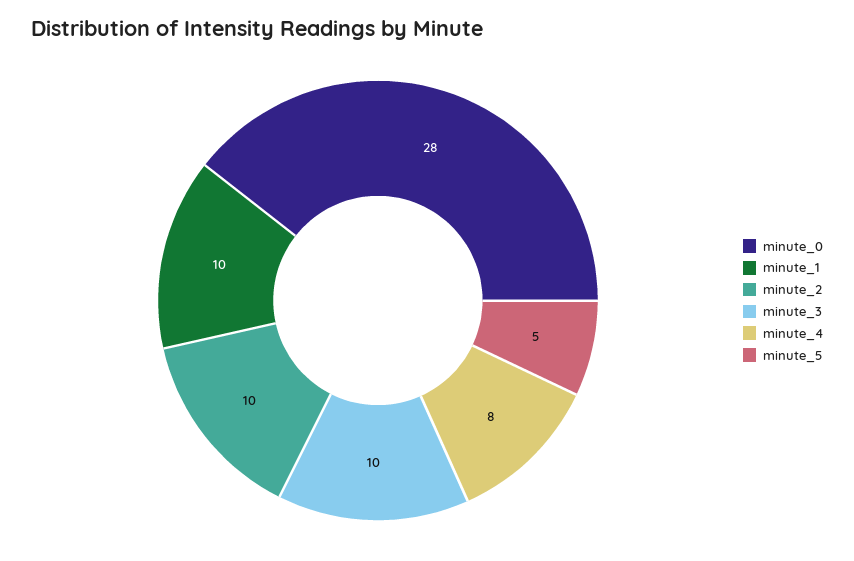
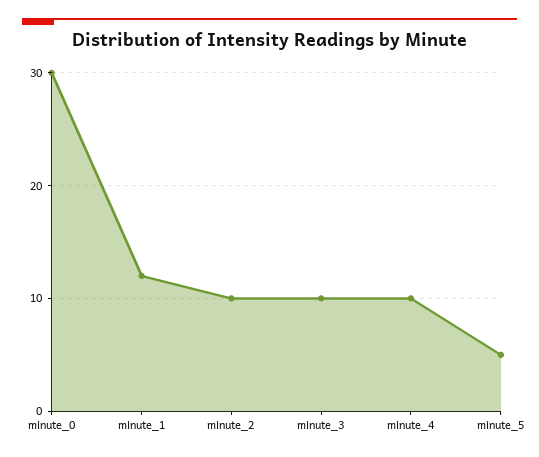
minute_0: 28 -> 30
minute_1: 10 -> 12
minute_4: 8 -> 10

